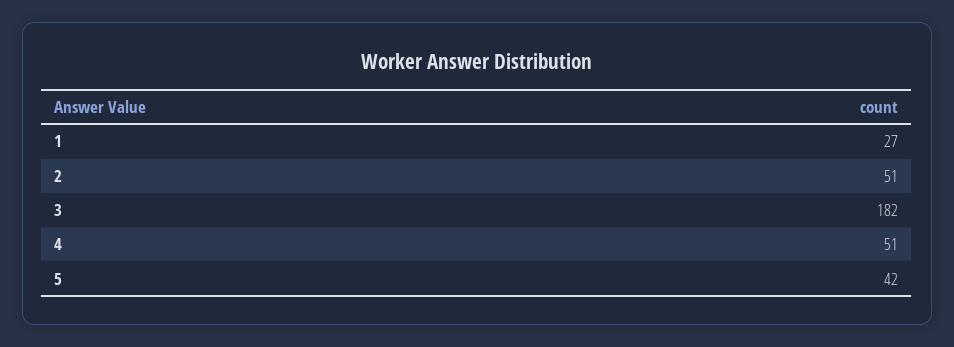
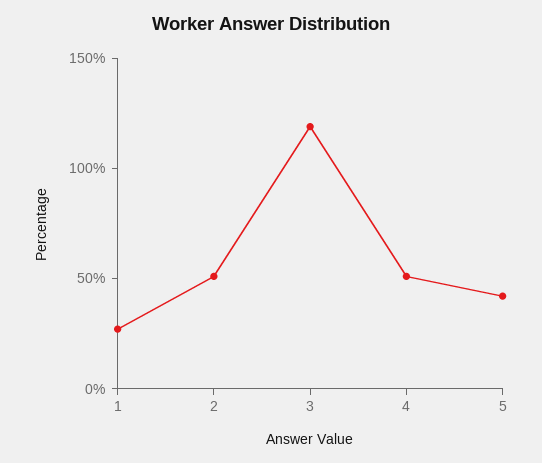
3: 182 -> 120

